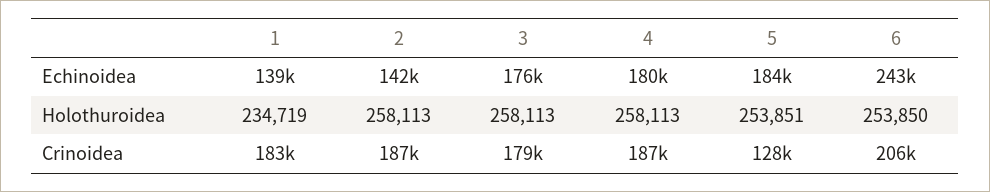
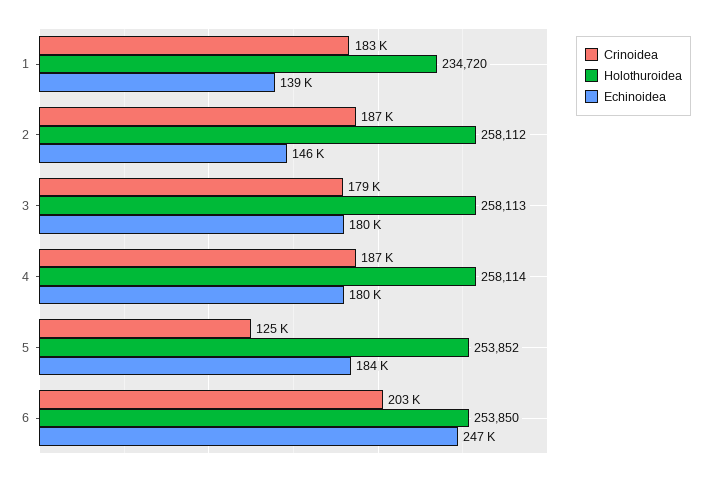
Echinoidea, 2: 142000 -> 146000
Echinoidea, 3: 176000 -> 180000
Echinoidea, 6: 243000 -> 247000
Holothuroidea, 1: 234719 -> 234720
Holothuroidea, 2: 258113 -> 258112
Holothuroidea, 4: 258113 -> 258114
Holothuroidea, 5: 253851 -> 253852
Crinoidea, 5: 128000 -> 125000
Crinoidea, 6: 206000 -> 203000

